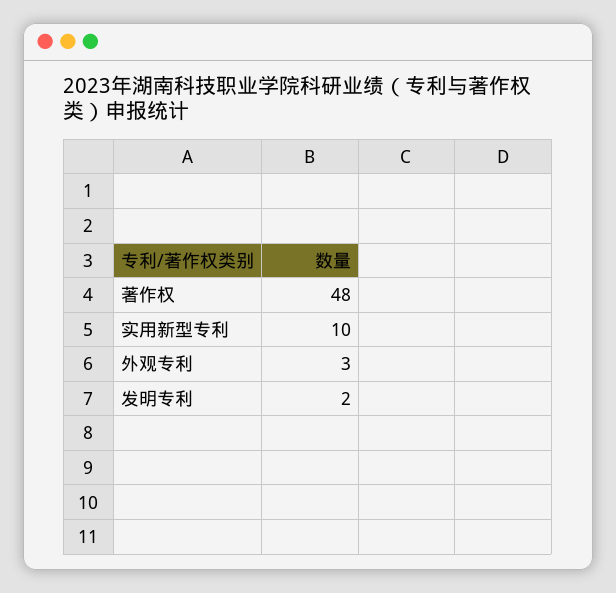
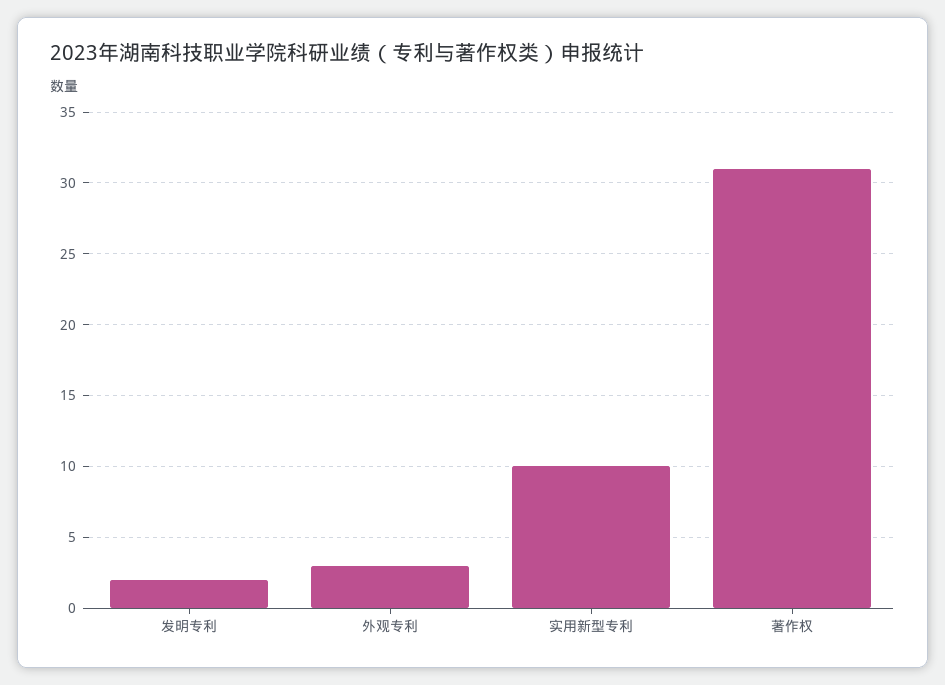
著作权: 48 -> 31

